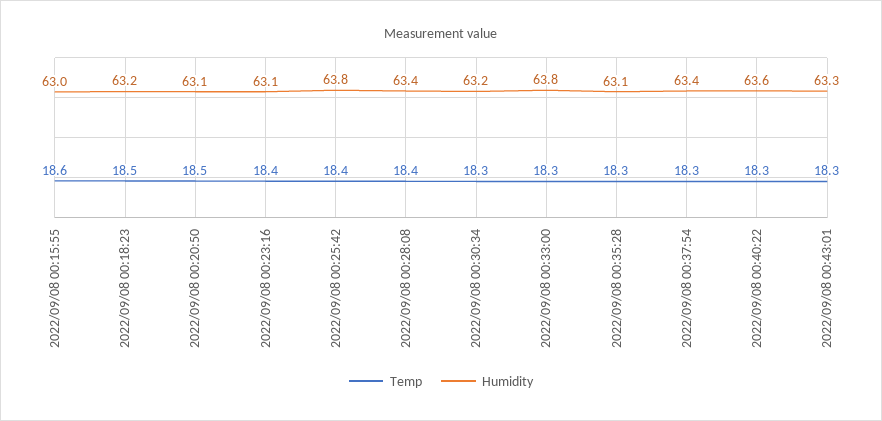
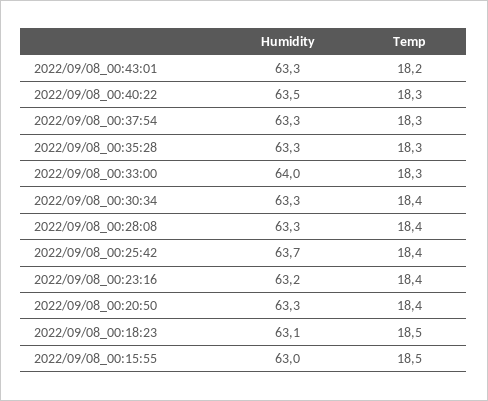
Temp, 2022/09/08 00:15:55: 18.6 -> 18.5
Humidity, 2022/09/08 00:18:23: 63.2 -> 63.1
Temp, 2022/09/08 00:20:50: 18.5 -> 18.4
Humidity, 2022/09/08 00:20:50: 63.1 -> 63.3
Humidity, 2022/09/08 00:23:16: 63.1 -> 63.2
Humidity, 2022/09/08 00:25:42: 63.8 -> 63.7
Humidity, 2022/09/08 00:28:08: 63.4 -> 63.3
Temp, 2022/09/08 00:30:34: 18.3 -> 18.4
Humidity, 2022/09/08 00:30:34: 63.2 -> 63.3
Humidity, 2022/09/08 00:33:00: 63.8 -> 64
Humidity, 2022/09/08 00:35:28: 63.1 -> 63.3
Humidity, 2022/09/08 00:37:54: 63.4 -> 63.3
Humidity, 2022/09/08 00:40:22: 63.6 -> 63.5
Temp, 2022/09/08 00:43:01: 18.3 -> 18.2

